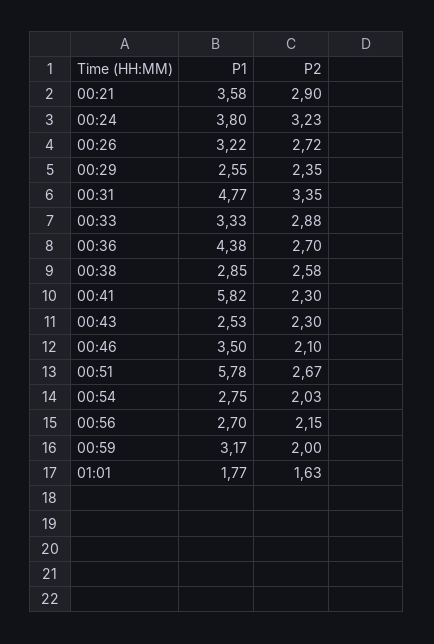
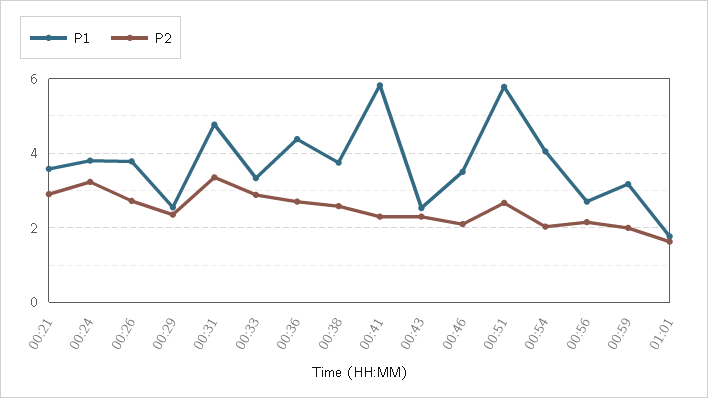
P1, 00:26: 3.22 -> 3.8
P1, 00:38: 2.85 -> 3.8
P1, 00:54: 2.75 -> 4

